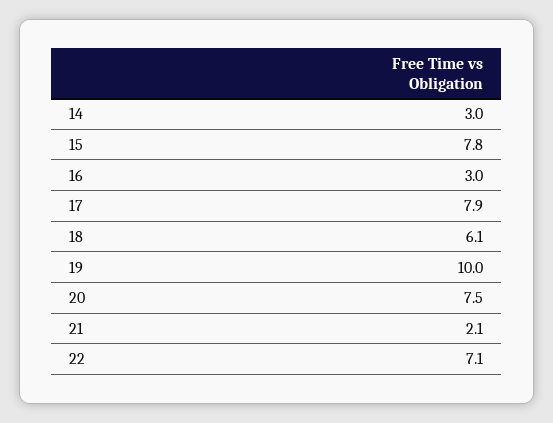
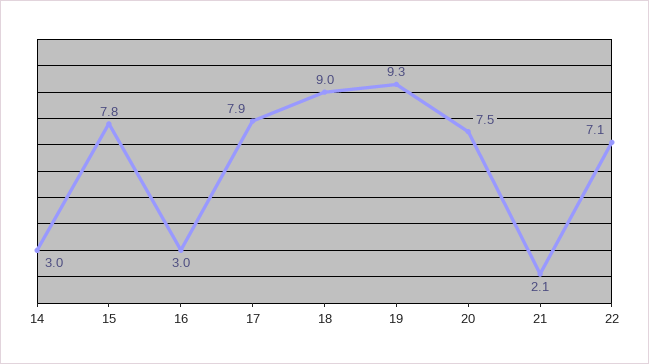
18: 6.1 -> 9
19: 10 -> 9.3

